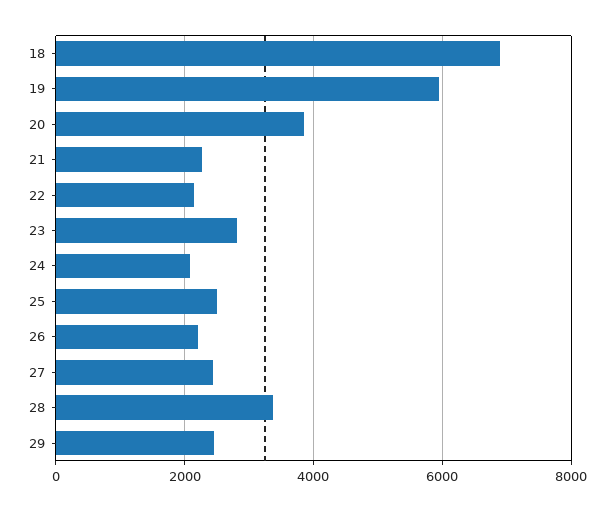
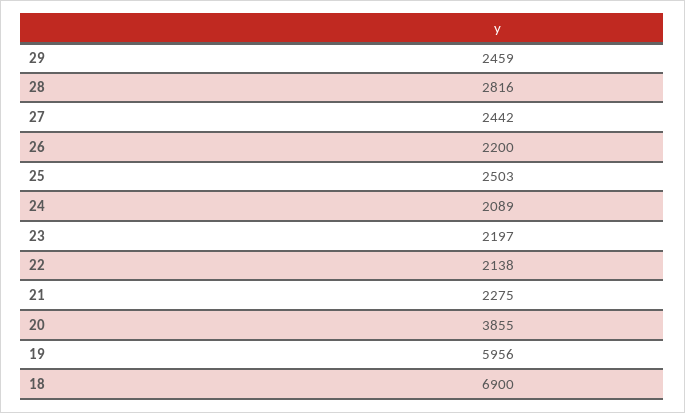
23: 2800 -> 2197
28: 3400 -> 2816

